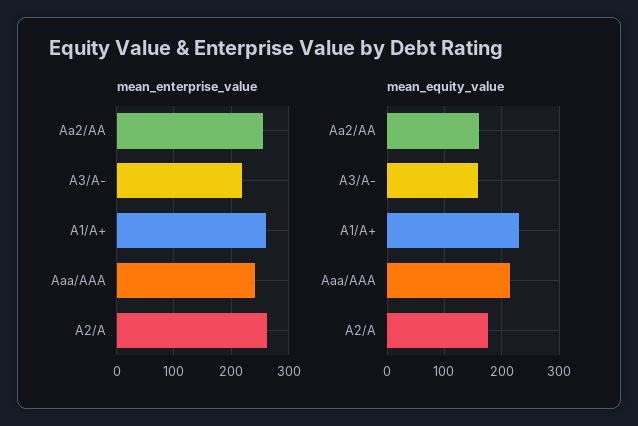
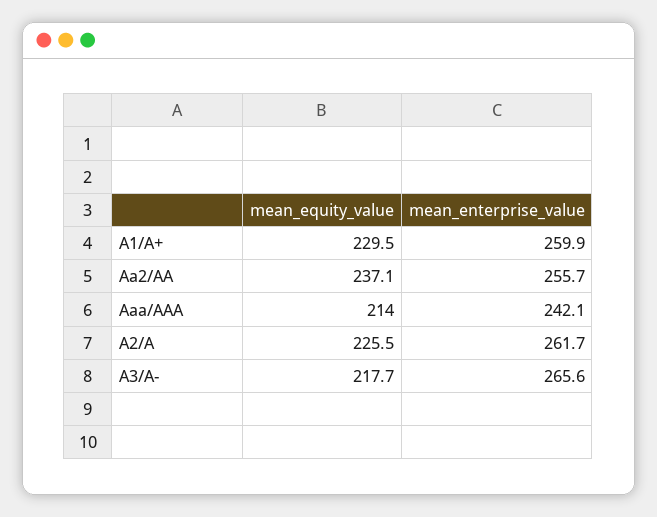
mean_enterprise_value, A3/A-: 220 -> 265.6
mean_equity_value, Aa2/AA: 160 -> 237.1
mean_equity_value, A3/A-: 160 -> 217.7
mean_equity_value, A2/A: 180 -> 225.5

